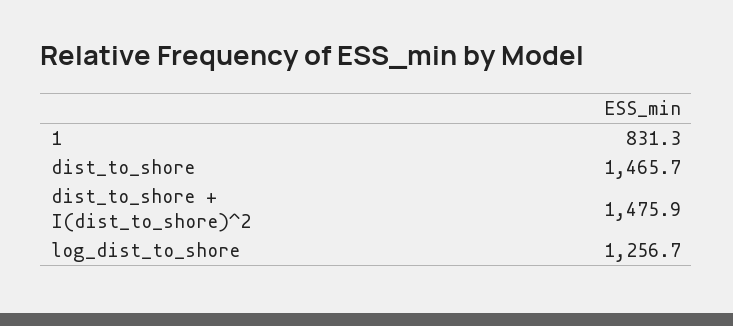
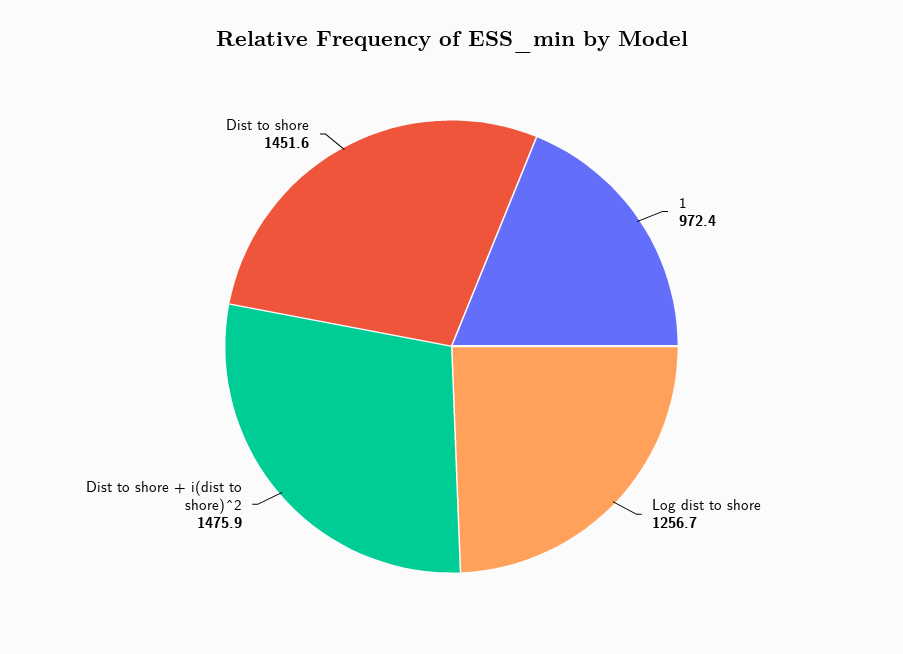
1: 831.3 -> 972.4
dist_to_shore: 1465.7 -> 1451.6

